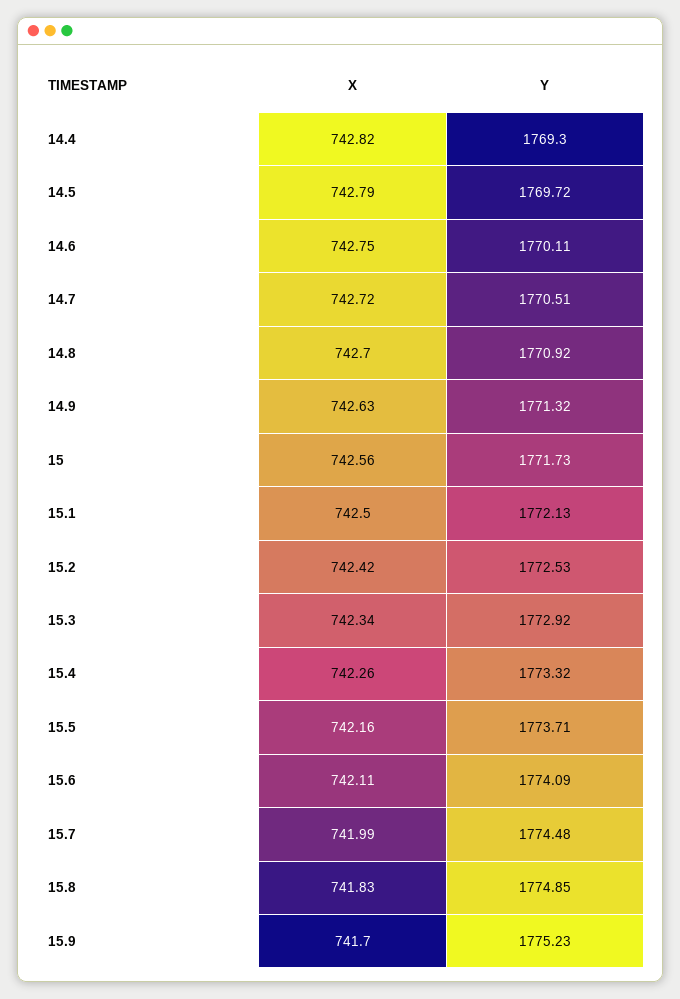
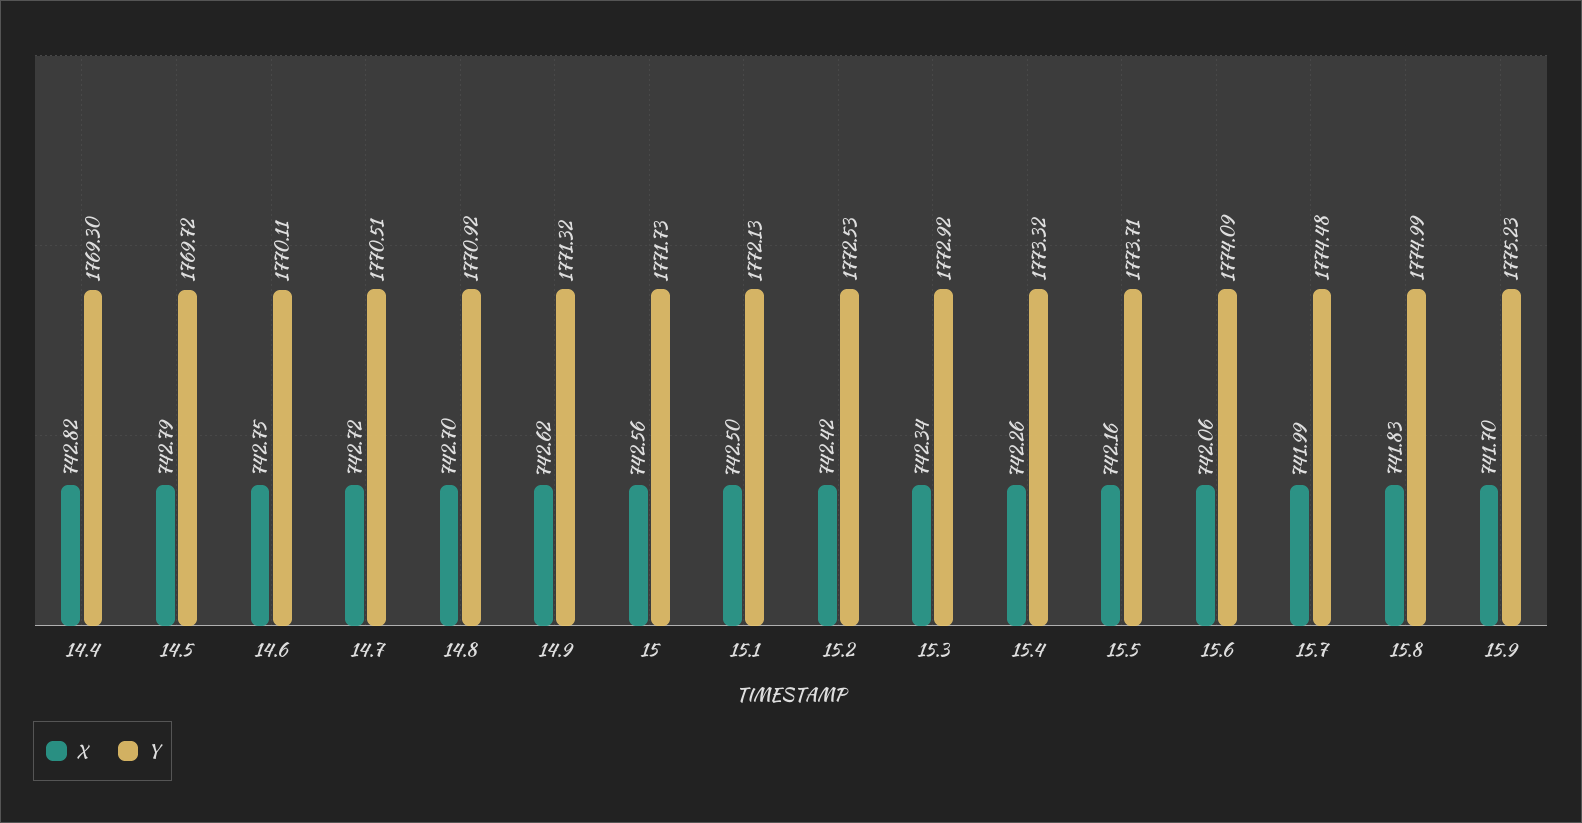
X, 14.9: 742.63 -> 742.62
X, 15.6: 742.11 -> 742.06
Y, 15.8: 1774.85 -> 1774.99

